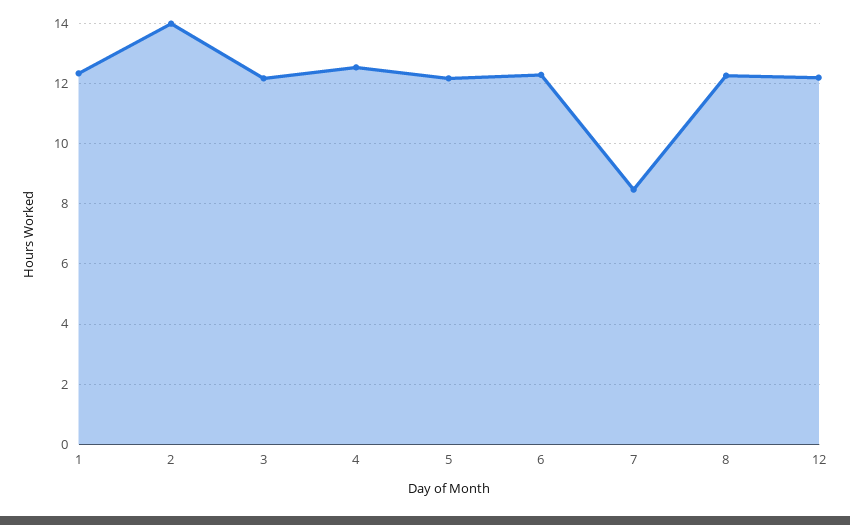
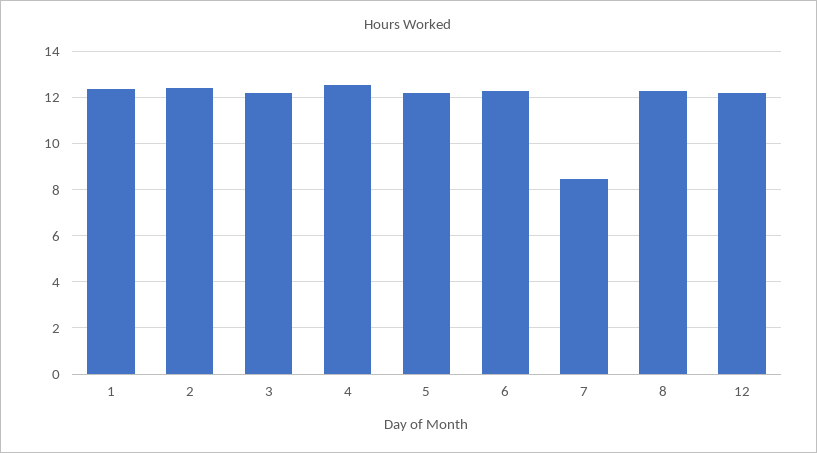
2: 14 -> 12.5

